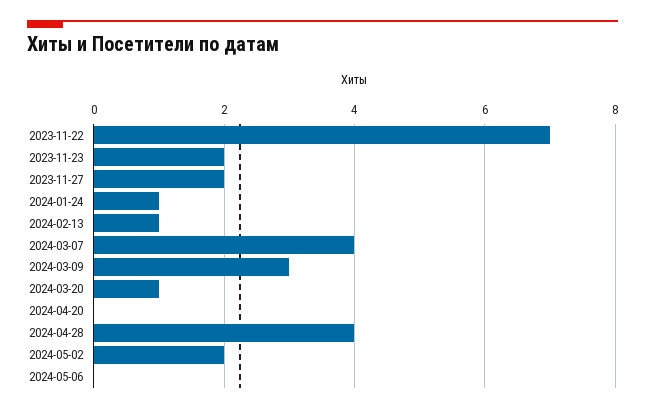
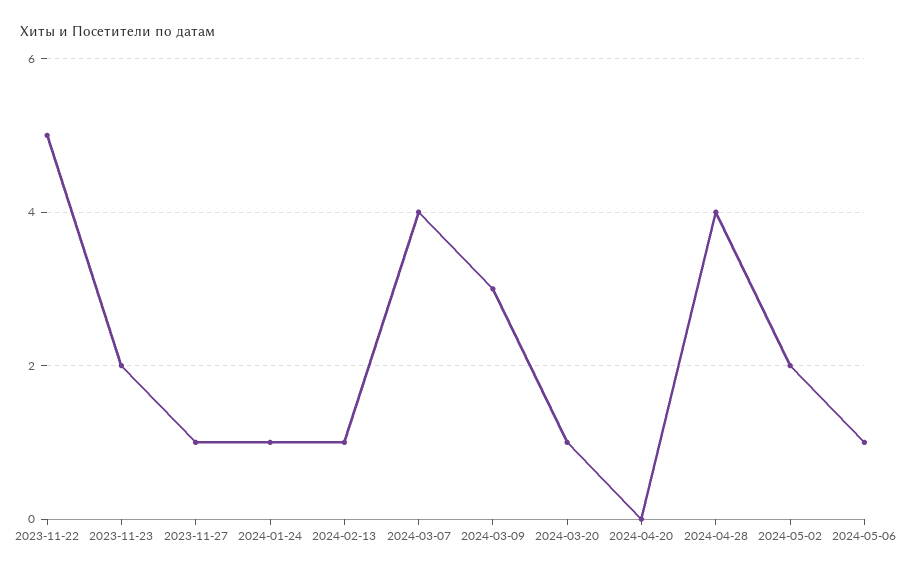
2023-11-22: 7 -> 5
2023-11-27: 2 -> 1
2024-05-06: 0 -> 1

